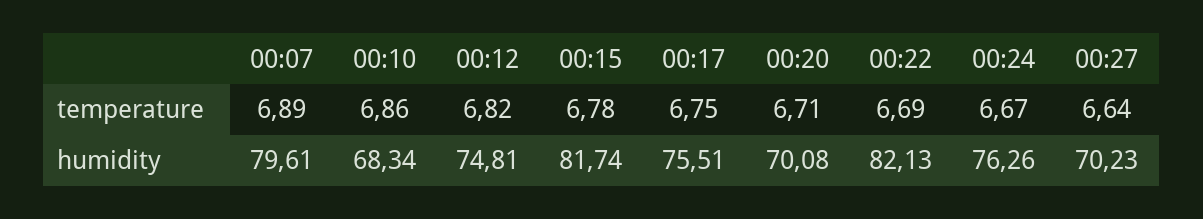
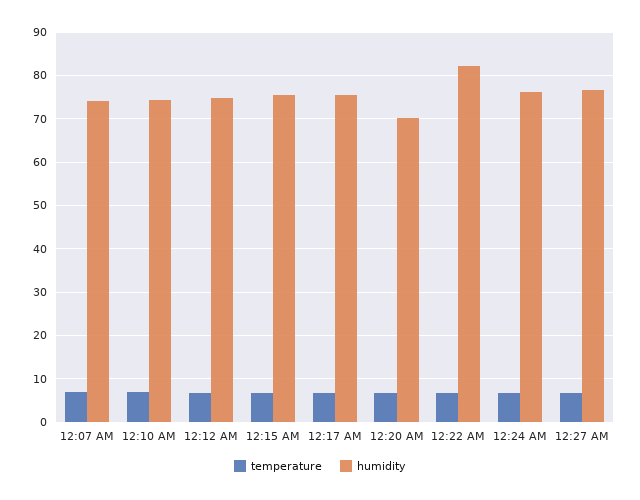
humidity, 00:07: 79.61 -> 74
humidity, 00:10: 68.34 -> 74
humidity, 00:15: 81.74 -> 76
humidity, 00:27: 70.23 -> 76

